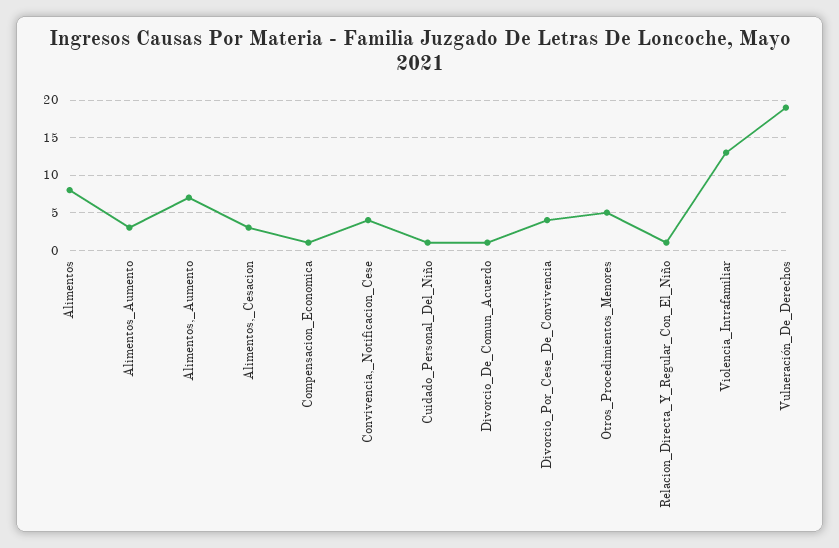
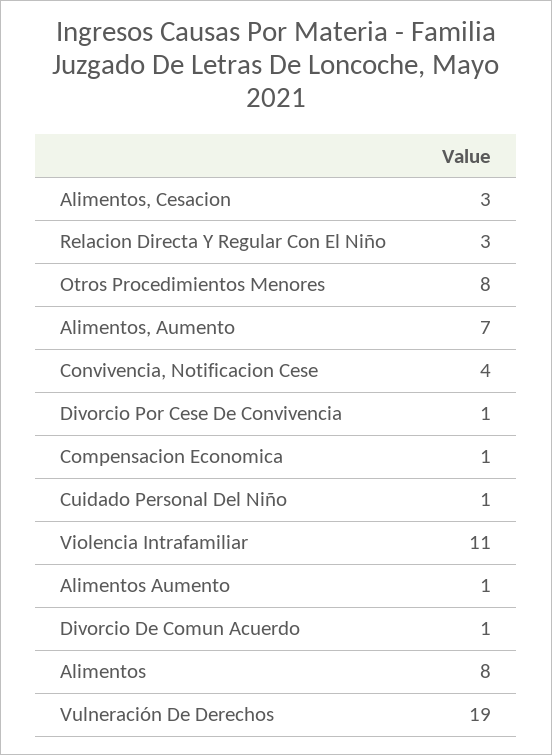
Alimentos_Aumento: 3 -> 1
Divorcio_Por_Cese_De_Convivencia: 4 -> 1
Otros_Procedimientos_Menores: 5 -> 8
Relacion_Directa_Y_Regular_Con_El_Niño: 1 -> 3
Violencia_Intrafamiliar: 13 -> 11

